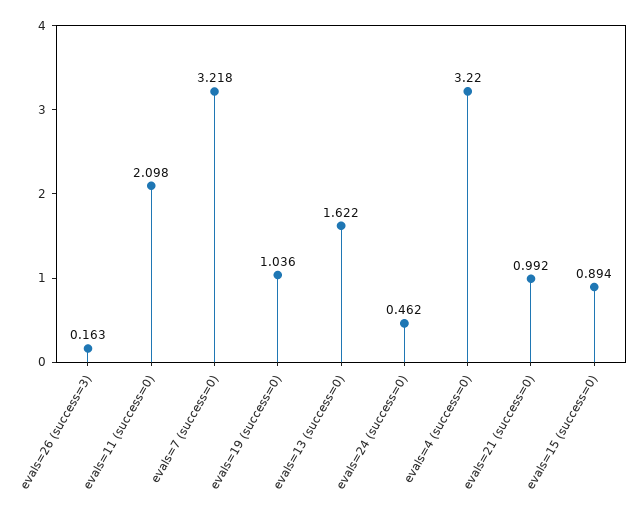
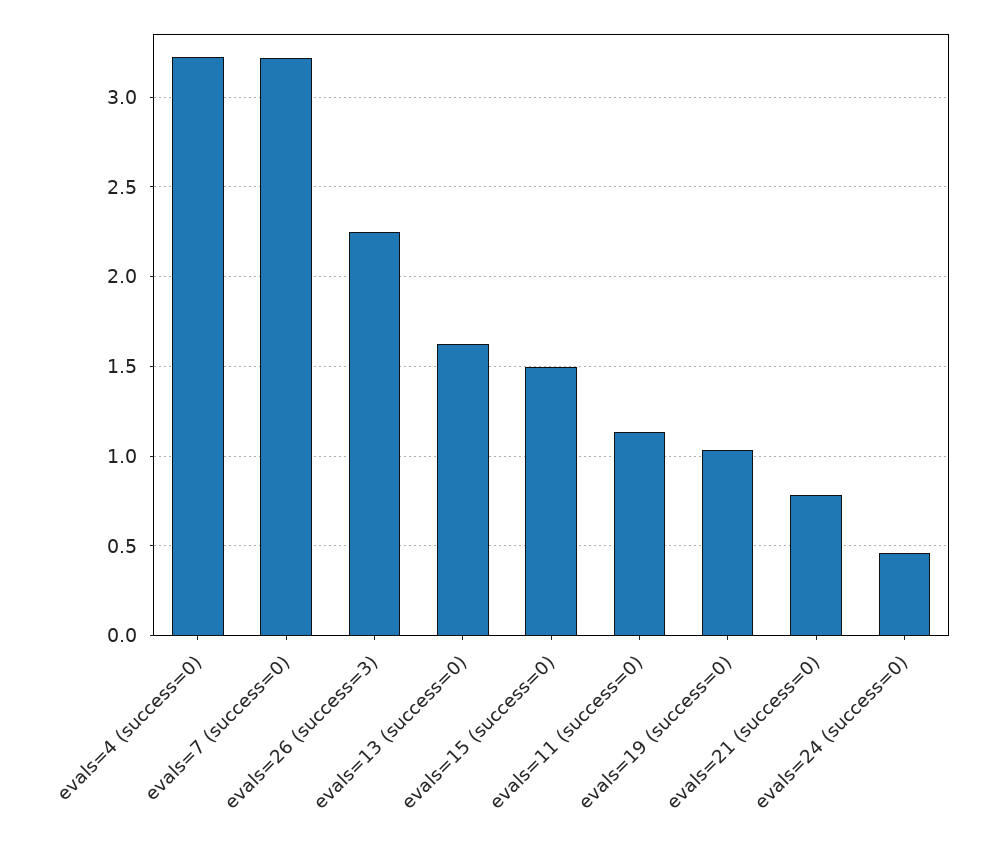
evals=26 (success=3): 0.163 -> 2.25
evals=11 (success=0): 2.098 -> 1.15
evals=21 (success=0): 0.992 -> 0.8
evals=15 (success=0): 0.894 -> 1.5

